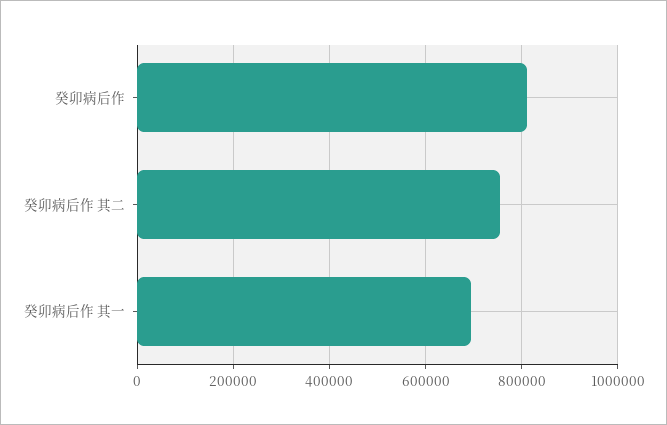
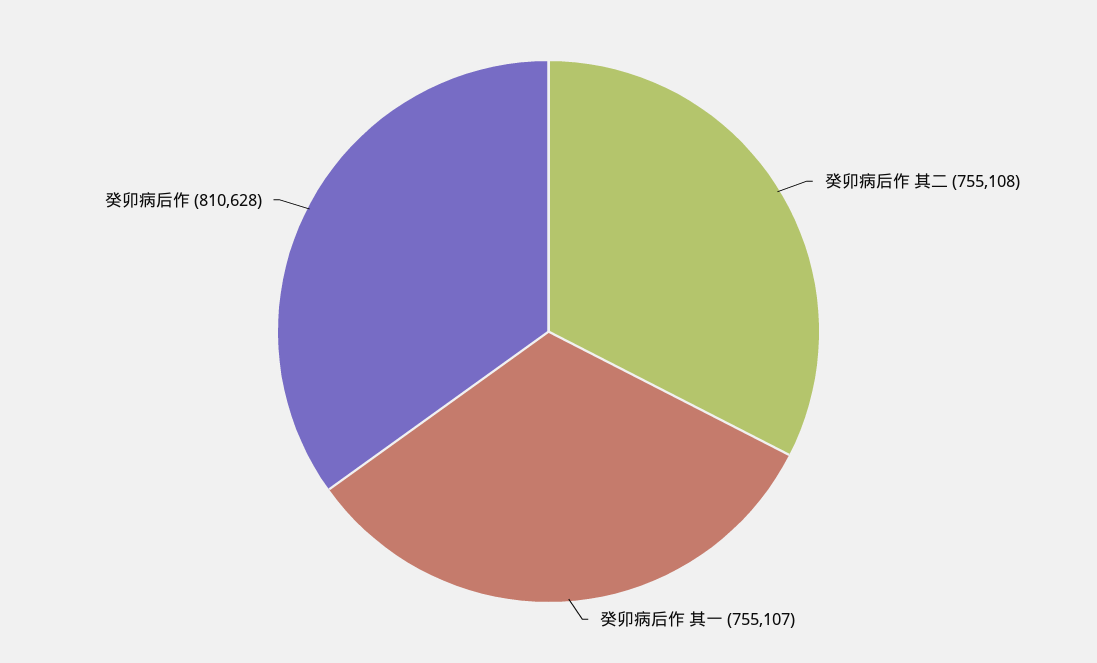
癸卯病后作 其一: 700000 -> 755107

